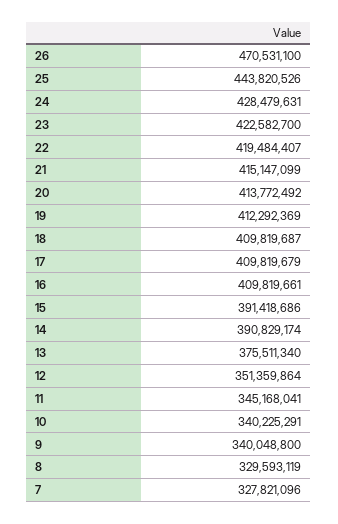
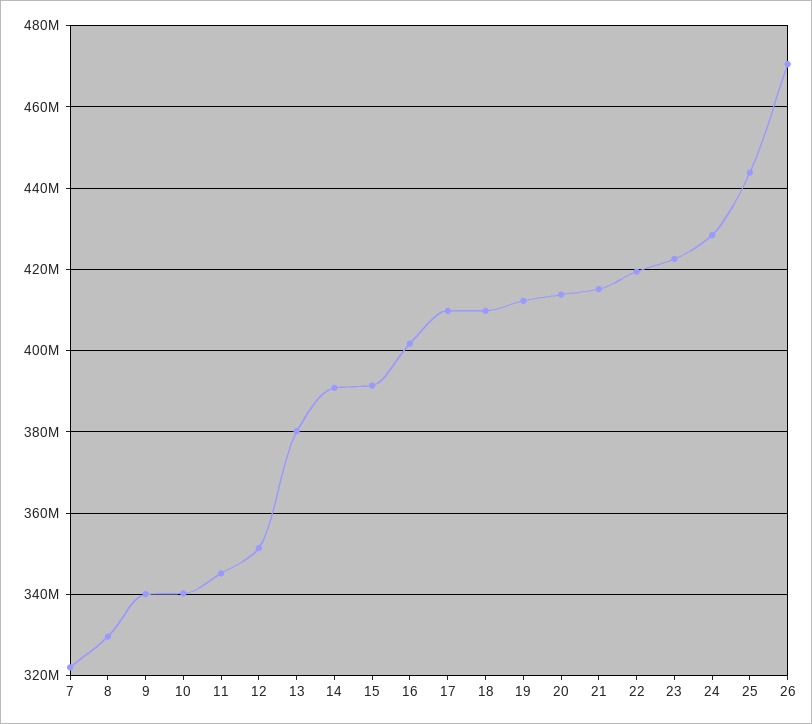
16: 409819661 -> 402000000
13: 375511340 -> 380000000
7: 327821096 -> 322000000

